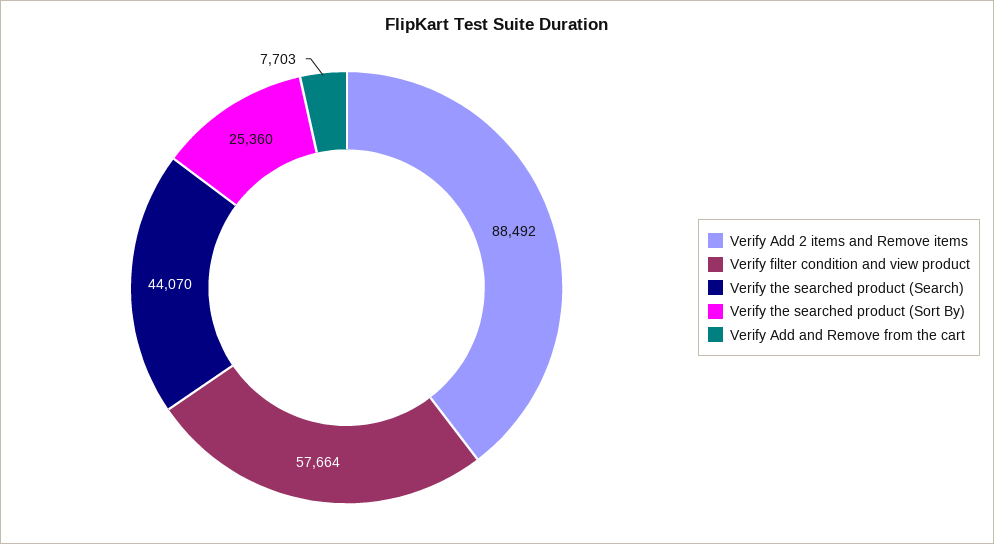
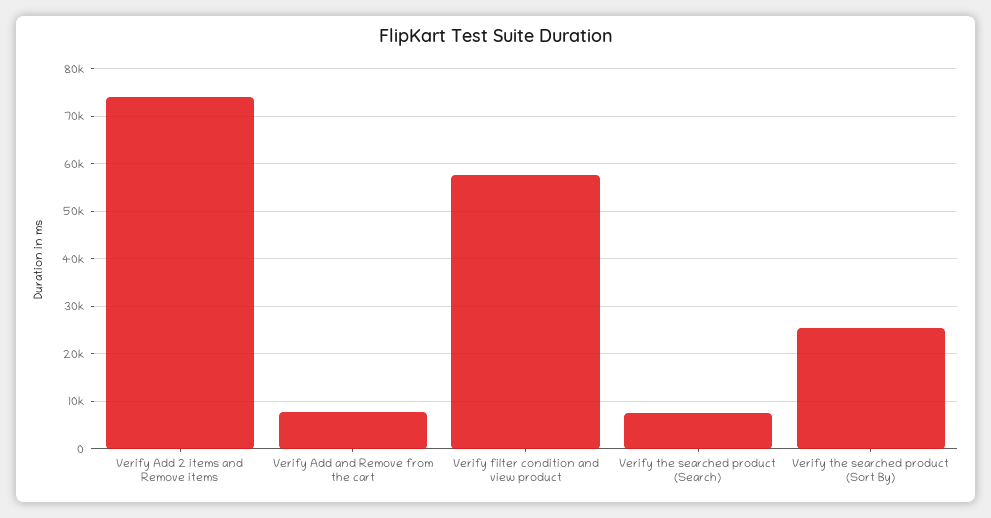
Verify Add 2 items and Remove items: 88492 -> 74000
Verify the searched product (Search): 44070 -> 8000

